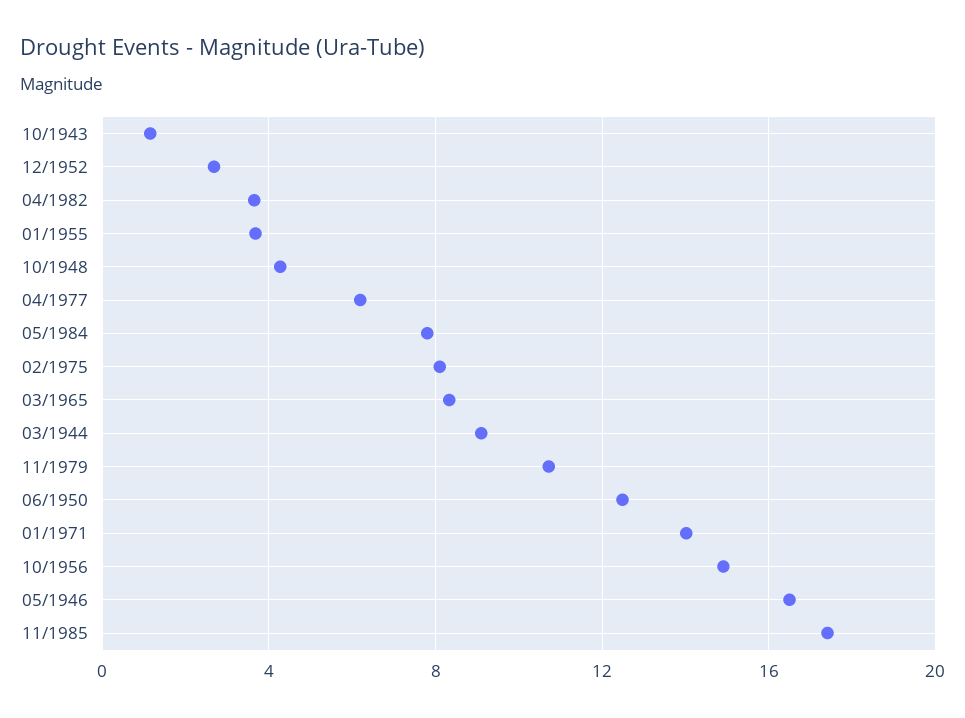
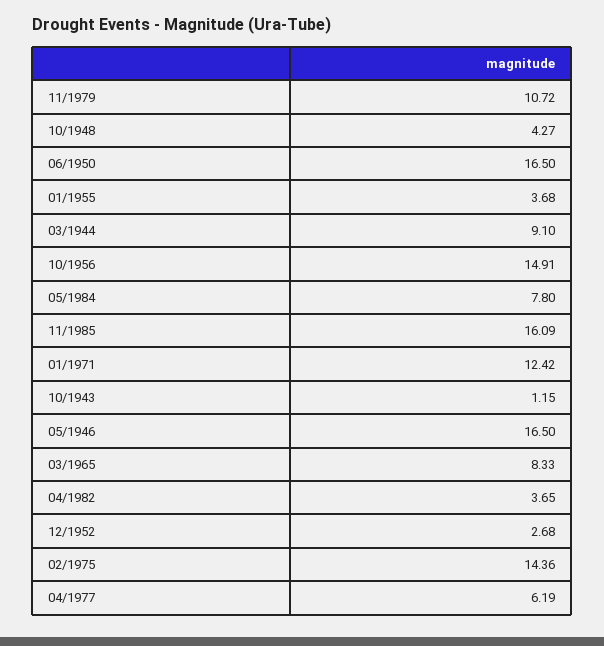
02/1975: 8 -> 14.36
06/1950: 12.5 -> 16.5
01/1971: 14 -> 12.42
11/1985: 17.5 -> 16.09

